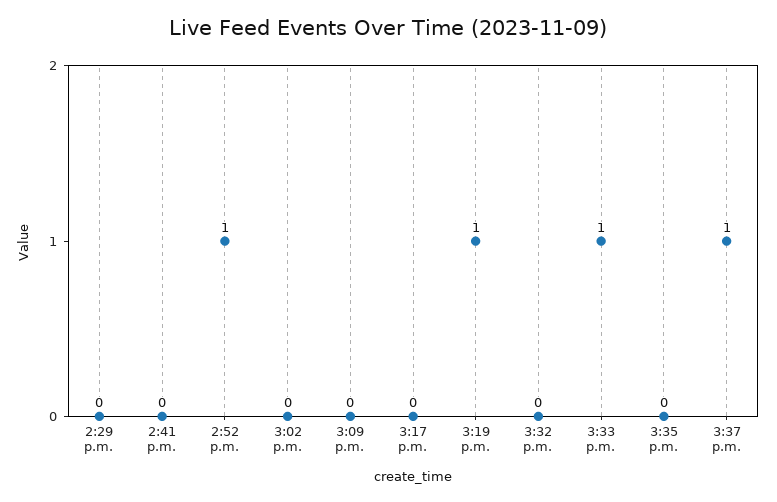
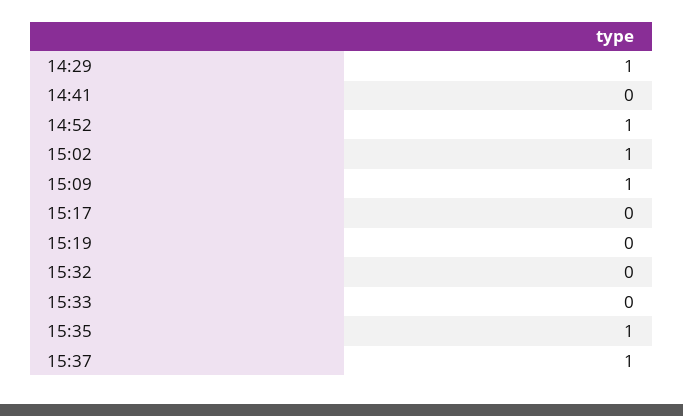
2:29 p.m.: 0 -> 1
3:02 p.m.: 0 -> 1
3:09 p.m.: 0 -> 1
3:19 p.m.: 1 -> 0
3:33 p.m.: 1 -> 0
3:35 p.m.: 0 -> 1

